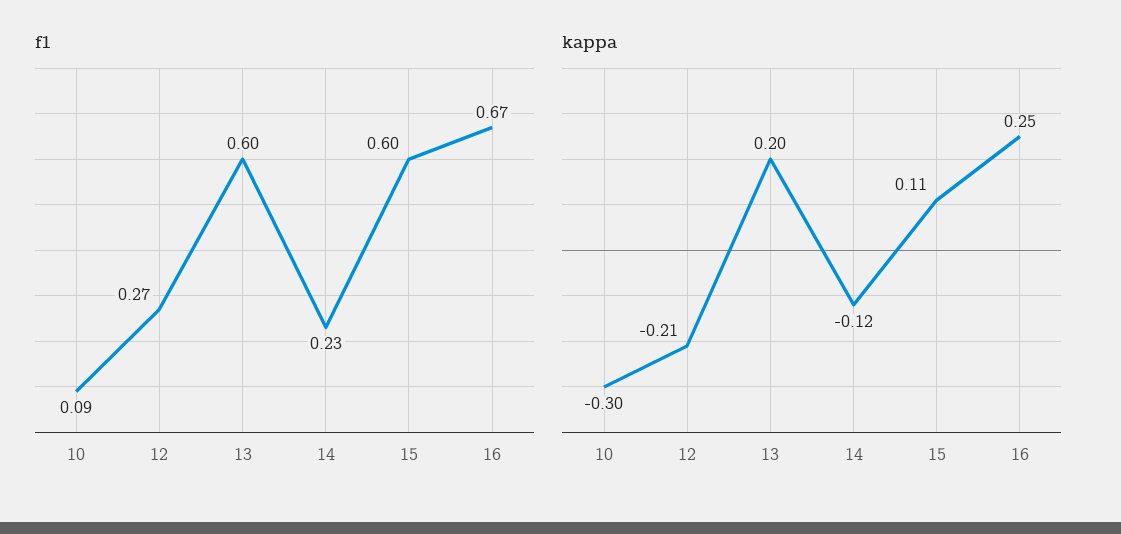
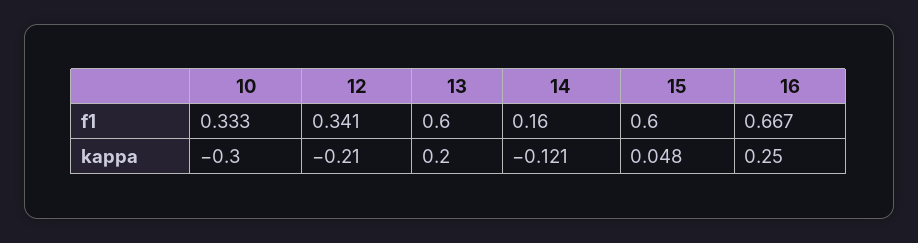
f1, 10: 0.09 -> 0.333
f1, 12: 0.27 -> 0.341
f1, 14: 0.23 -> 0.16
kappa, 15: 0.11 -> 0.048

